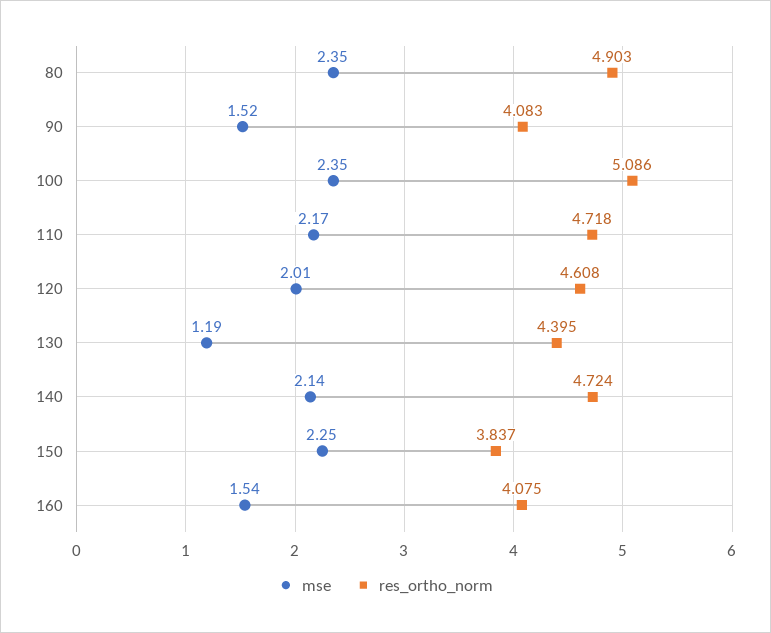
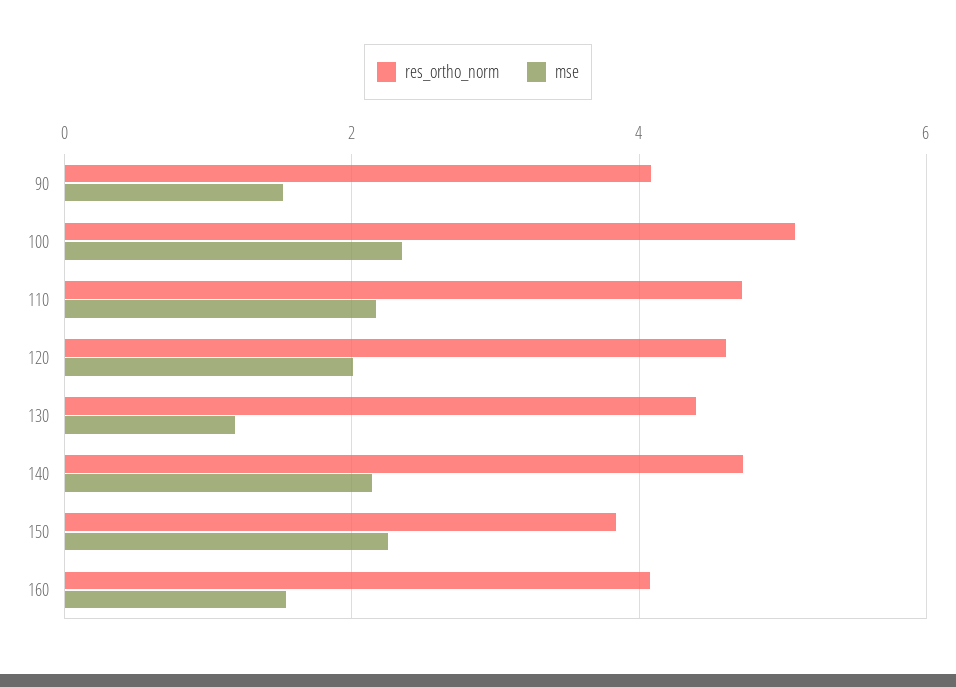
mse, 80: 2.35 -> none
res_ortho_norm, 80: 4.903 -> none

